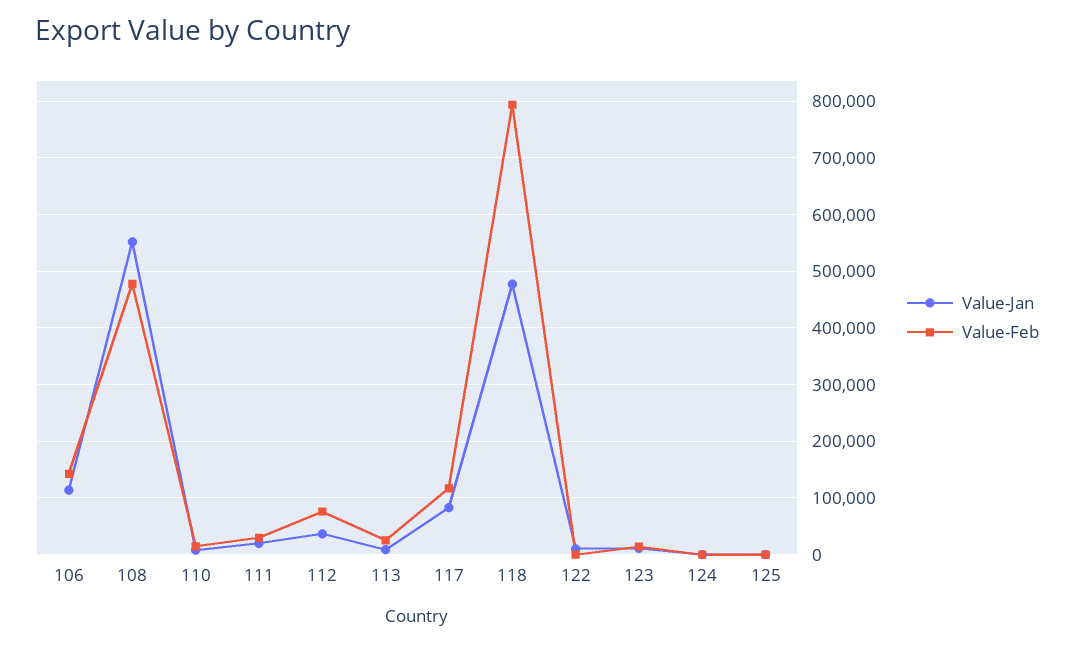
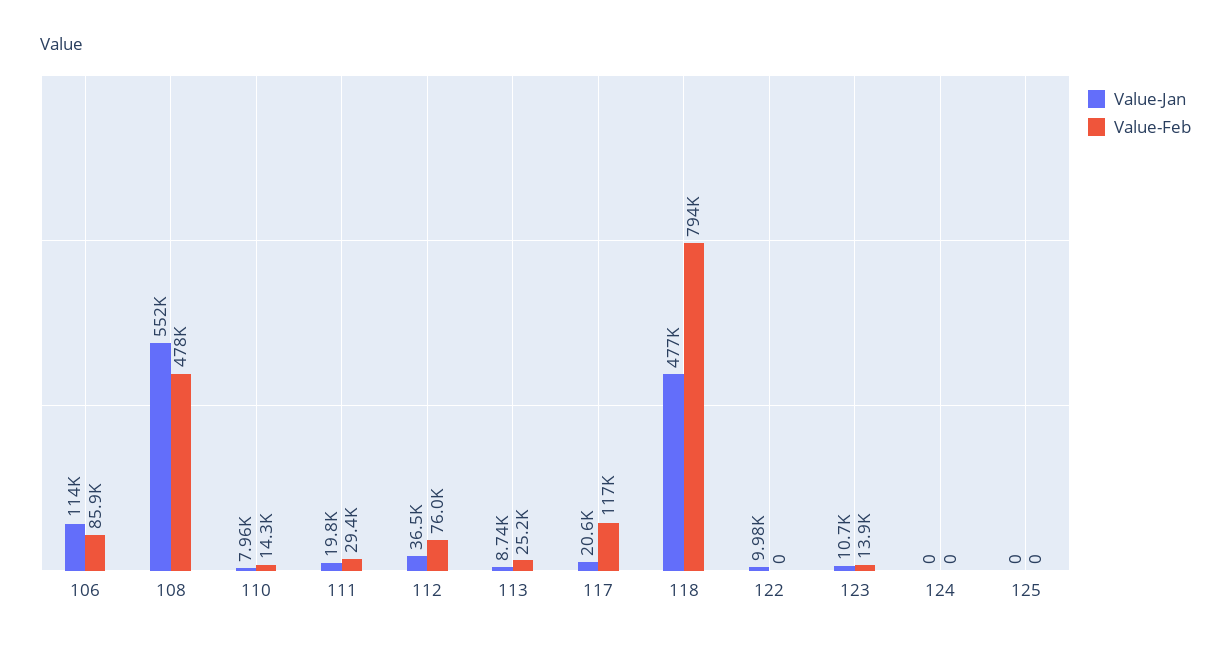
Value-Feb, 106: 140000 -> 85900
Value-Jan, 117: 80000 -> 20600

